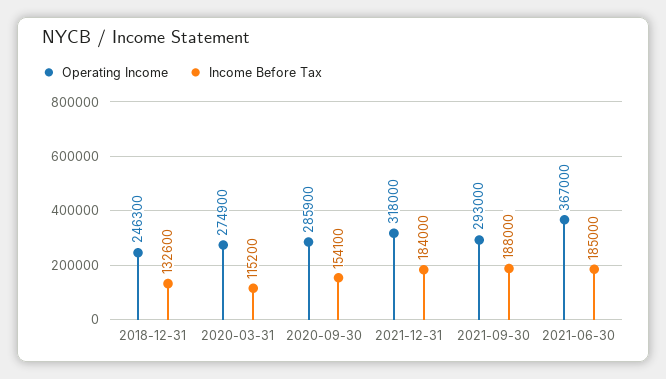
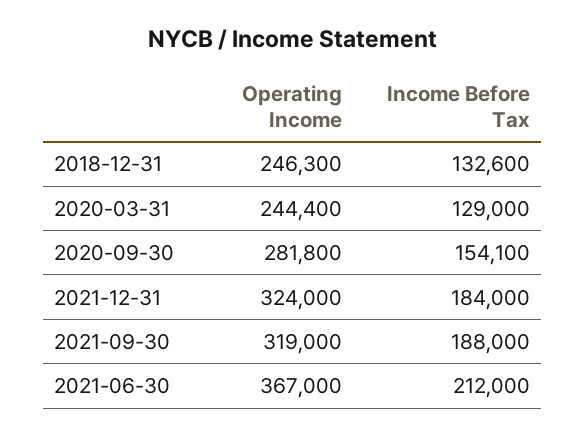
Operating Income, 2020-03-31: 274900 -> 244400
Income Before Tax, 2020-03-31: 115200 -> 129000
Operating Income, 2020-09-30: 285900 -> 281800
Operating Income, 2021-12-31: 318000 -> 324000
Operating Income, 2021-09-30: 293000 -> 319000
Income Before Tax, 2021-06-30: 185000 -> 212000

